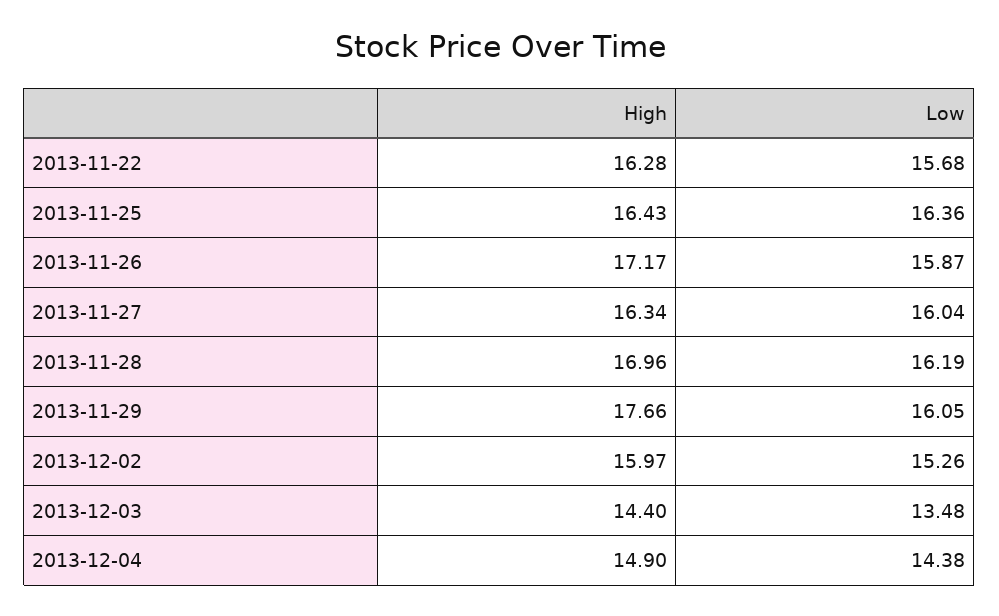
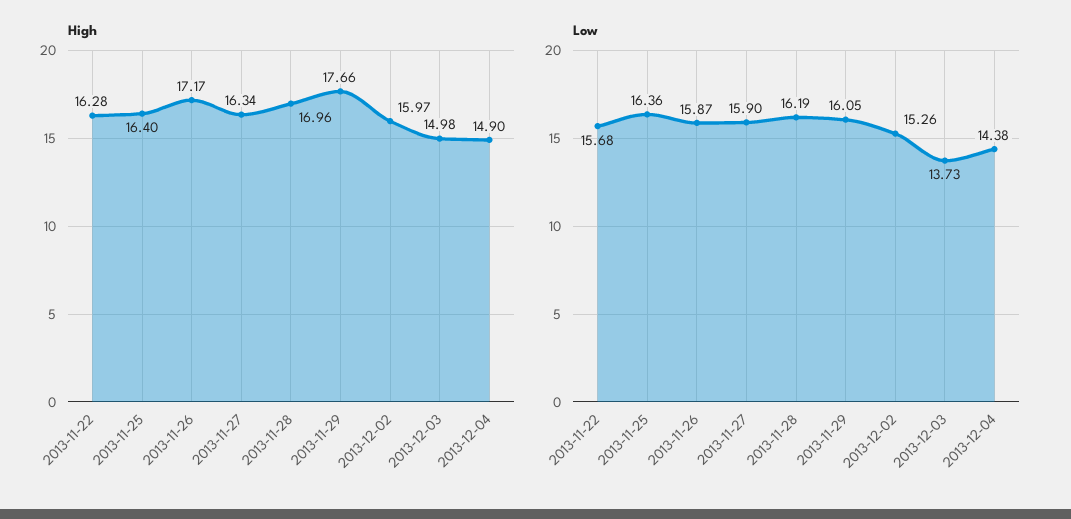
High, 2013-11-25: 16.43 -> 16.4
Low, 2013-11-27: 16.04 -> 15.9
High, 2013-12-03: 14.4 -> 14.98
Low, 2013-12-03: 13.48 -> 13.73

